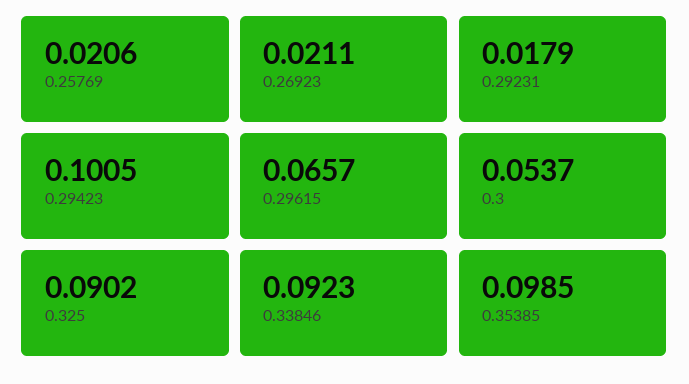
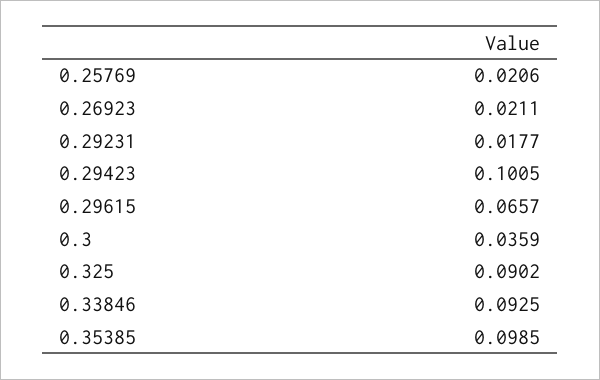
0.29231: 0.0179 -> 0.0177
0.3: 0.0537 -> 0.0359
0.33846: 0.0923 -> 0.0925

